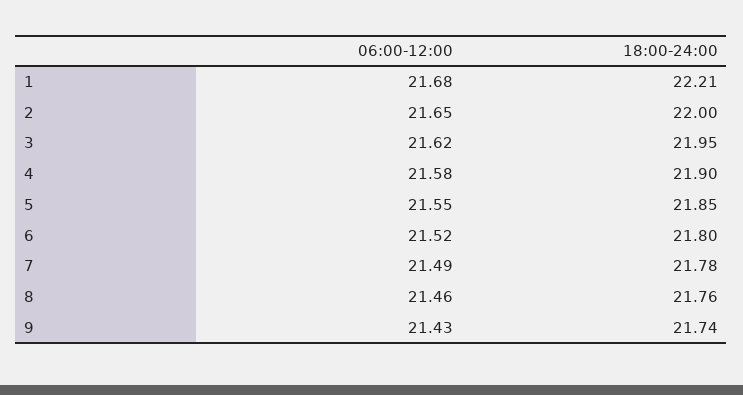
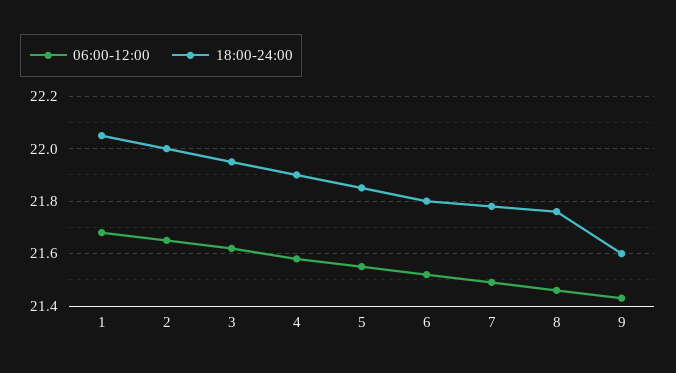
18:00-24:00, 1: 22.21 -> 22.05
18:00-24:00, 9: 21.74 -> 21.6

